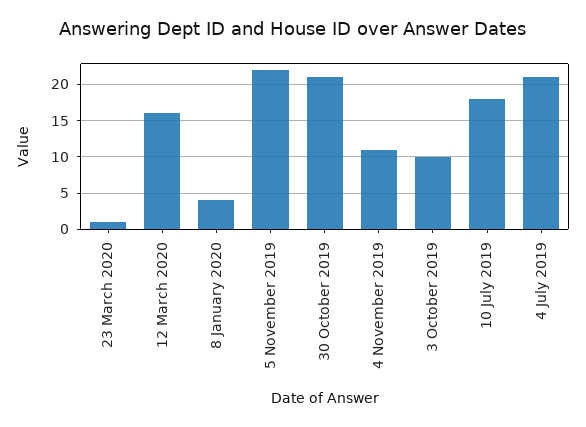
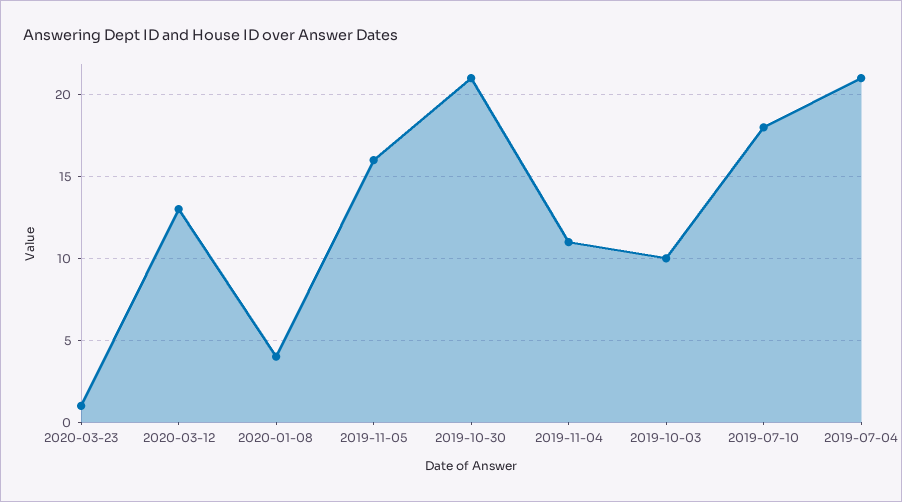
12 March 2020: 16 -> 13
5 November 2019: 22 -> 16

